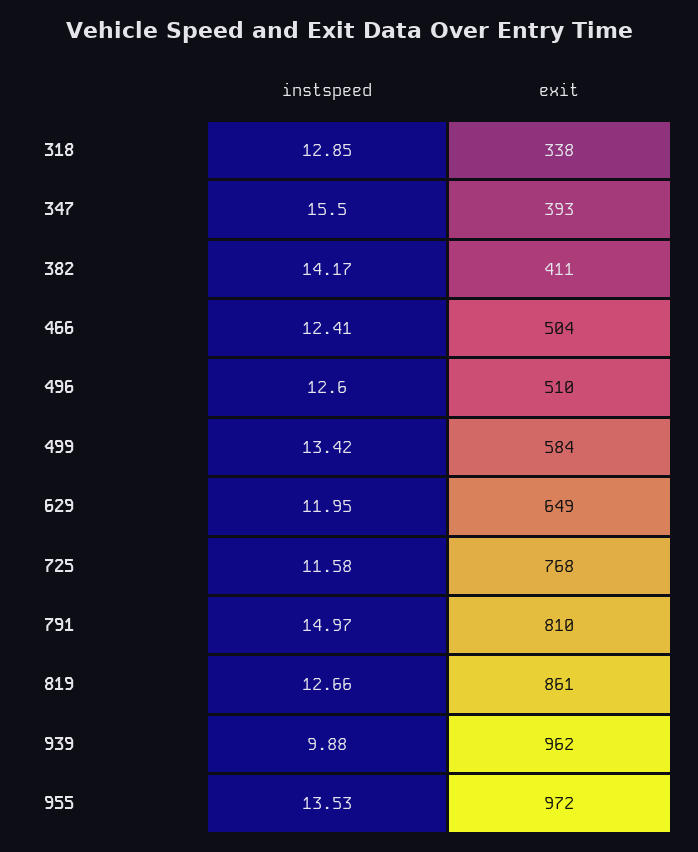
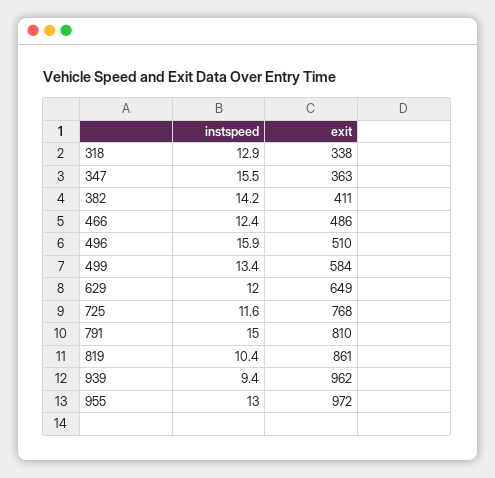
exit, 347: 393 -> 363
exit, 466: 504 -> 486
instspeed, 496: 12.6 -> 15.9
instspeed, 819: 12.66 -> 10.4
instspeed, 939: 9.88 -> 9.4
instspeed, 955: 13.53 -> 13

